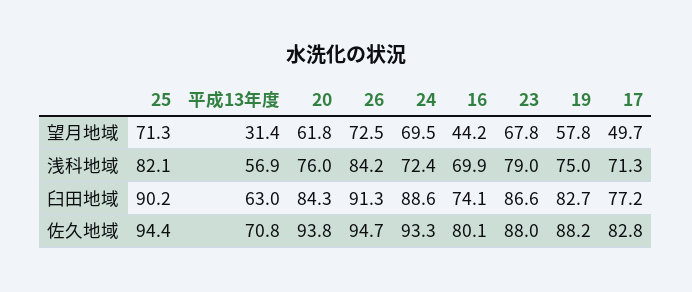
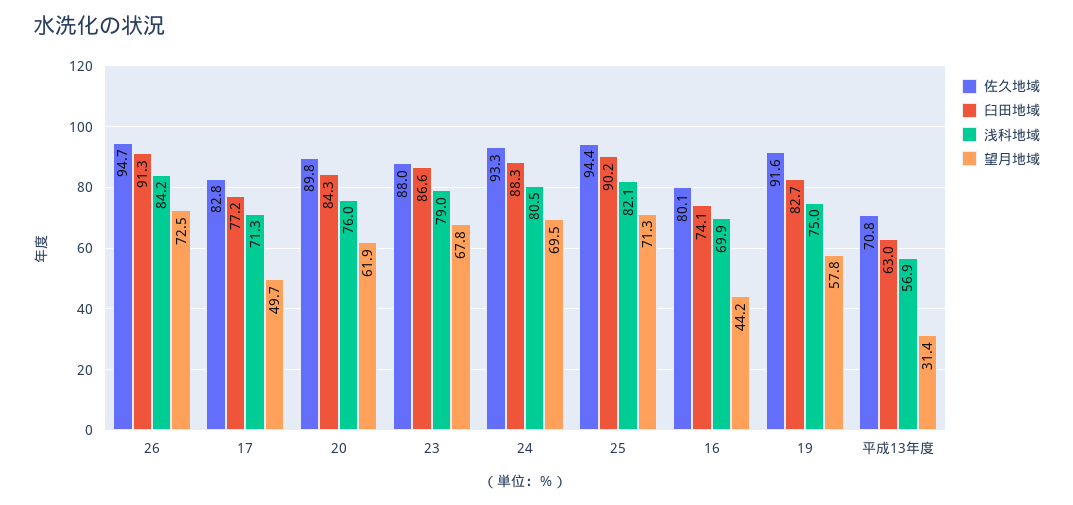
望月地域, 20: 61.8 -> 61.9
浅科地域, 24: 72.4 -> 80.5
臼田地域, 24: 88.6 -> 88.3
佐久地域, 20: 93.8 -> 89.8
佐久地域, 19: 88.2 -> 91.6

